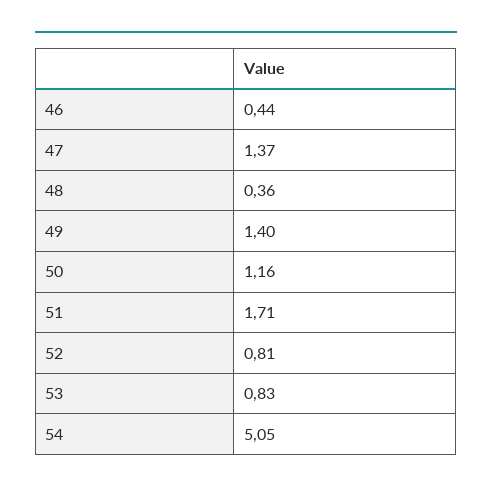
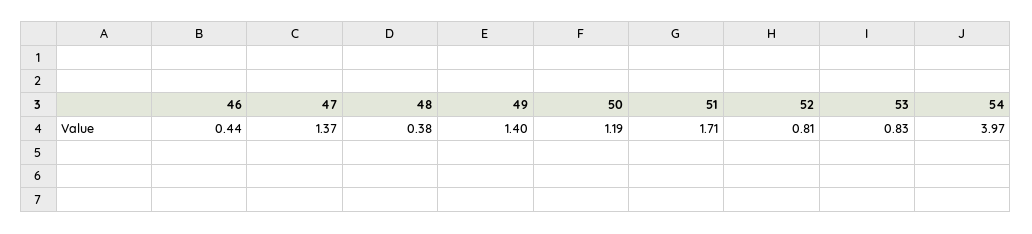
48: 0.36 -> 0.38
50: 1.16 -> 1.19
54: 5.05 -> 3.97

